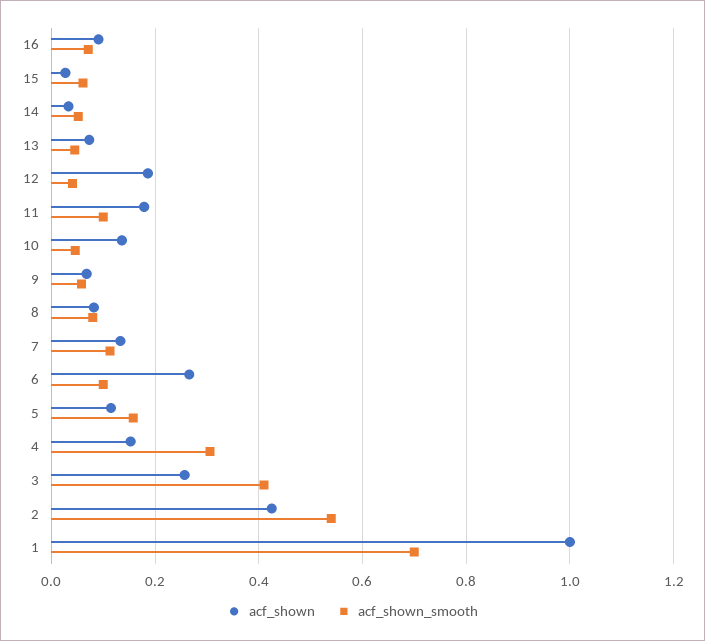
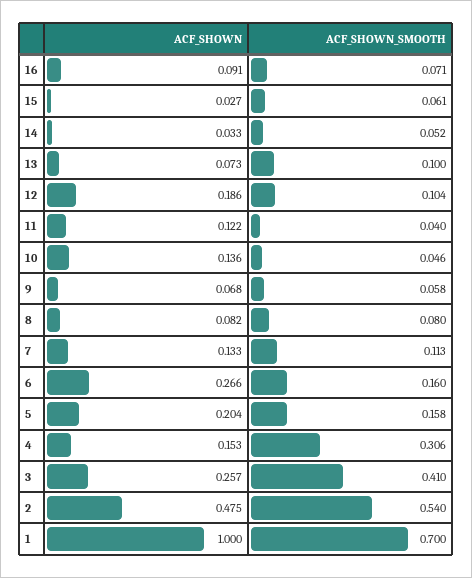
acf_shown_smooth, 13: 0.04 -> 0.1
acf_shown_smooth, 12: 0.04 -> 0.104
acf_shown, 11: 0.18 -> 0.122
acf_shown_smooth, 11: 0.1 -> 0.04
acf_shown_smooth, 6: 0.1 -> 0.16
acf_shown, 5: 0.12 -> 0.204
acf_shown, 2: 0.42 -> 0.475

